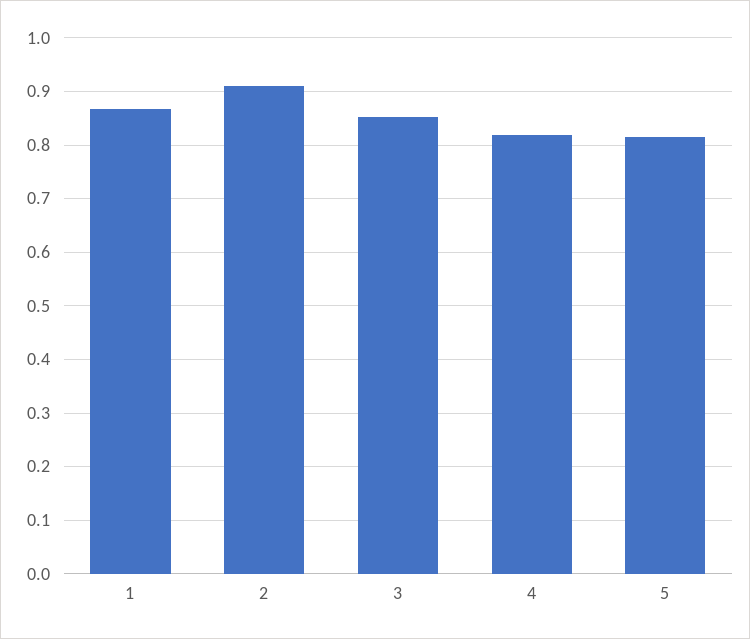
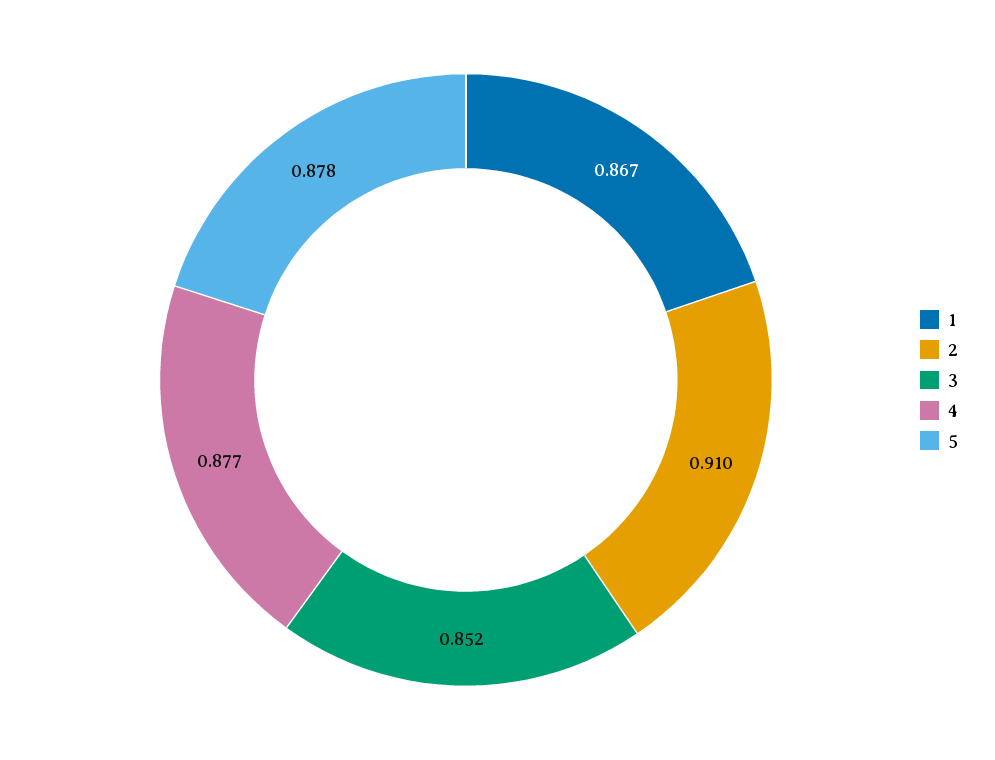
4: 0.82 -> 0.877
5: 0.82 -> 0.878

